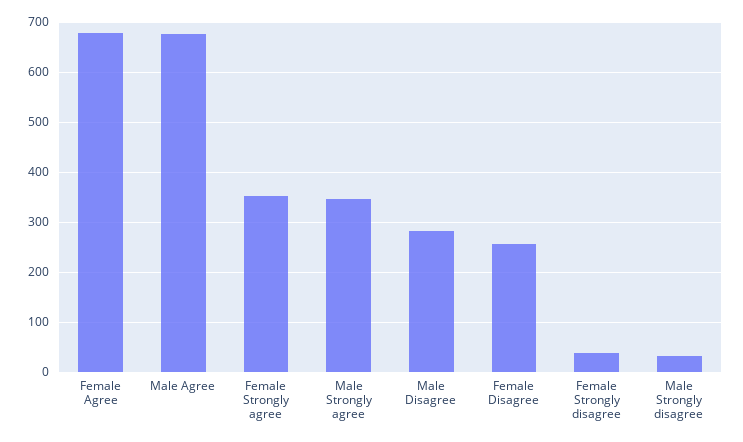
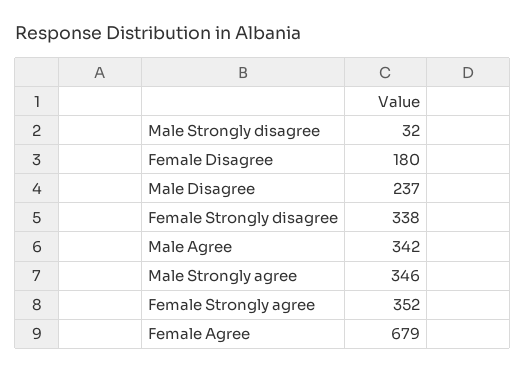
Male Agree: 680 -> 342
Male Disagree: 280 -> 237
Female Disagree: 260 -> 180
Female Strongly disagree: 40 -> 338

